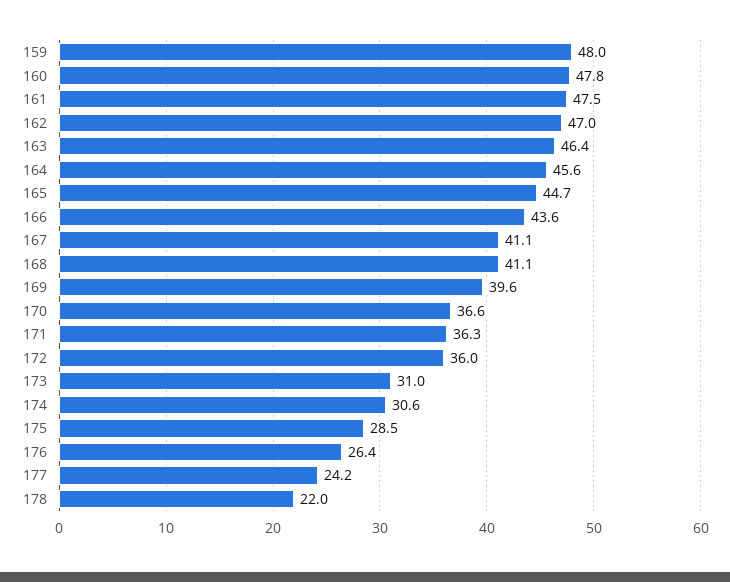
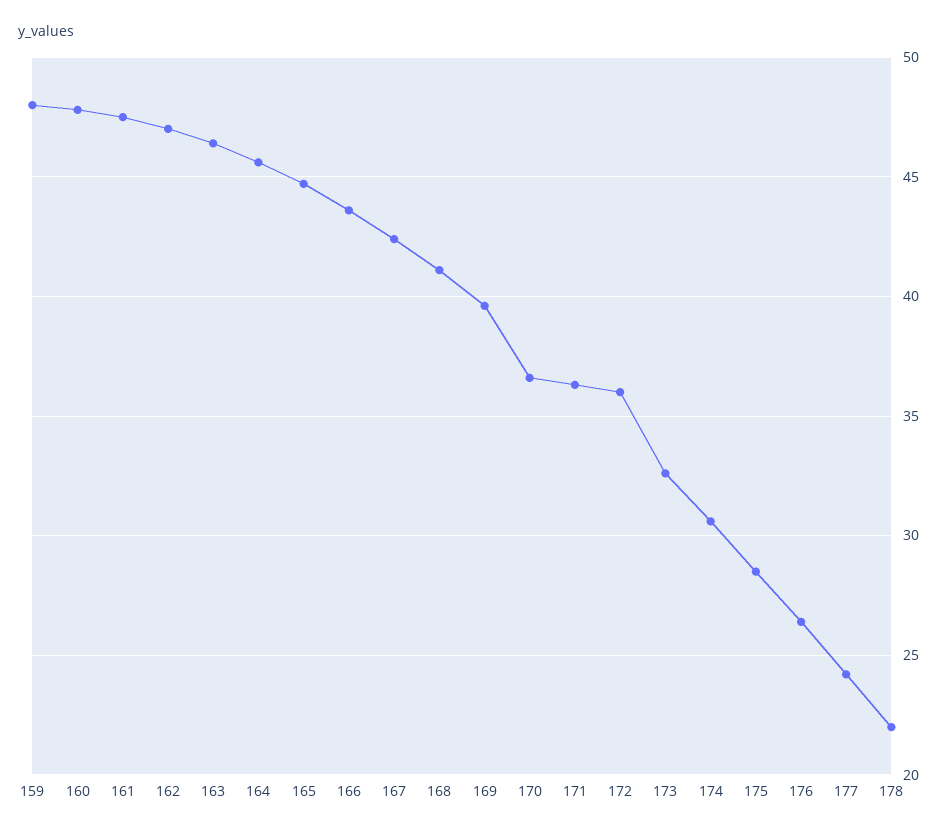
167: 41.1 -> 42.5
173: 31 -> 32.5

